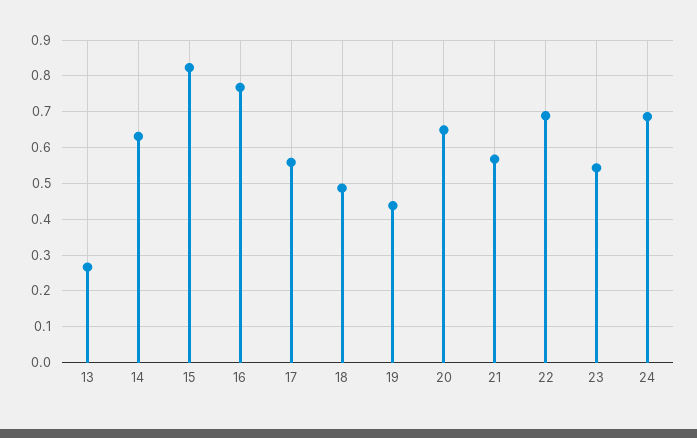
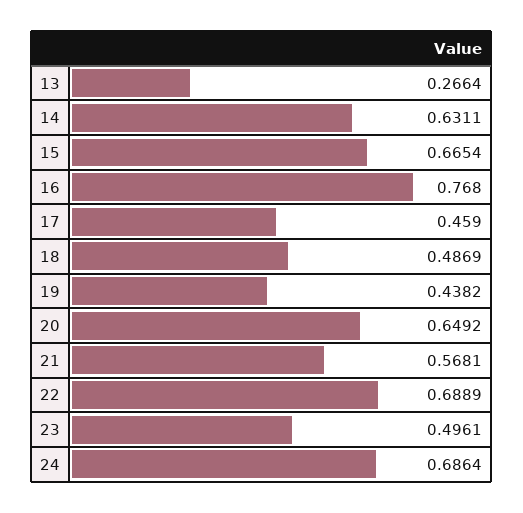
15: 0.82 -> 0.6654
17: 0.56 -> 0.459
23: 0.54 -> 0.4961

